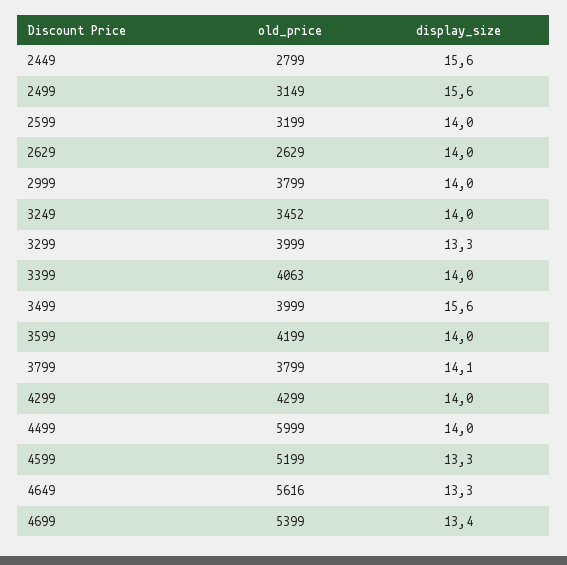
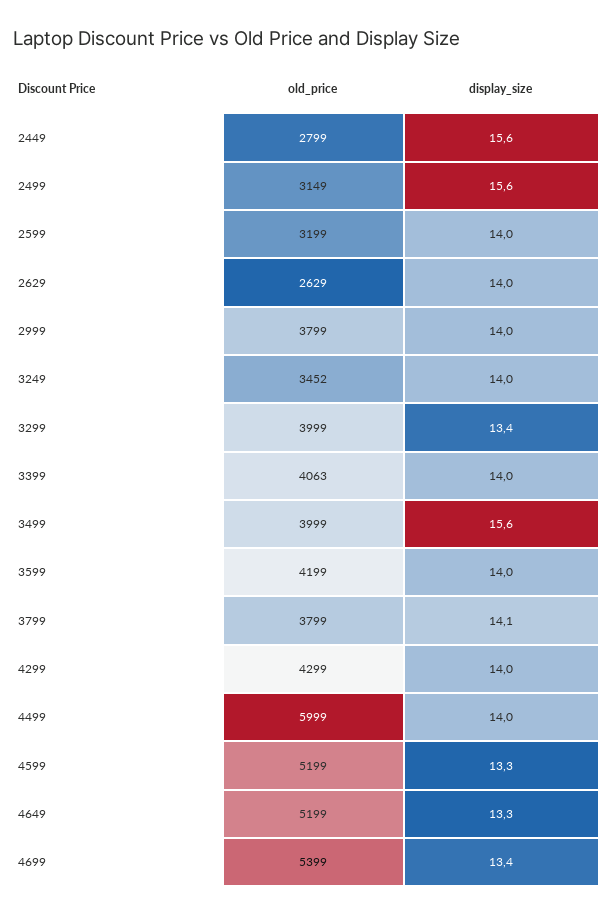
display_size, 3299: 13.3 -> 13.4
old_price, 4649: 5616 -> 5199

